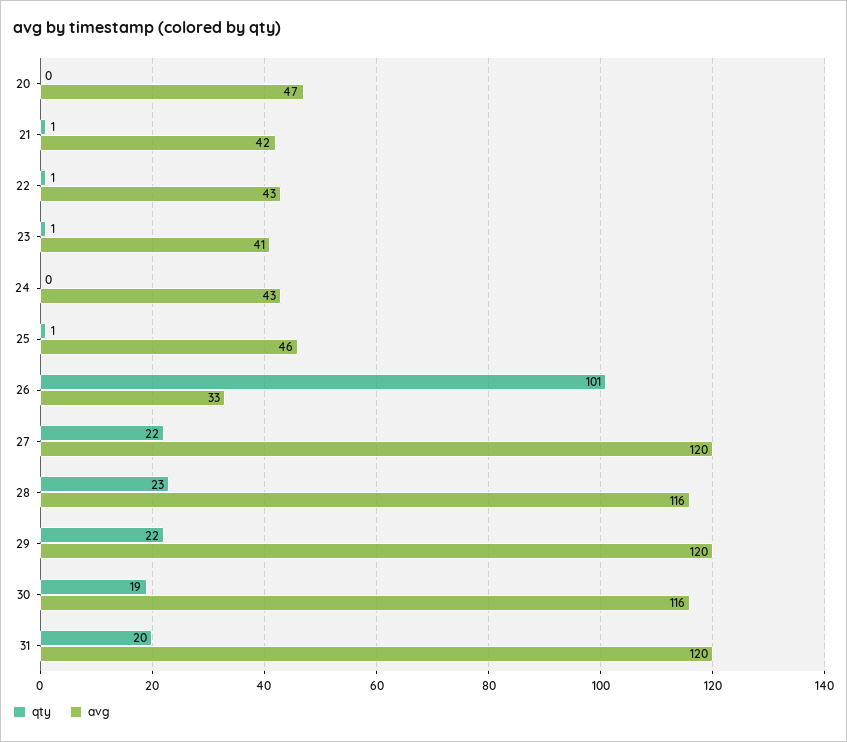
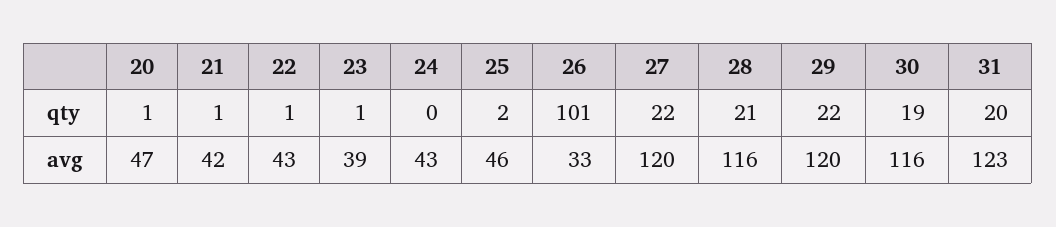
qty, 20: 0 -> 1
avg, 23: 41 -> 39
qty, 25: 1 -> 2
qty, 28: 23 -> 21
avg, 31: 120 -> 123

